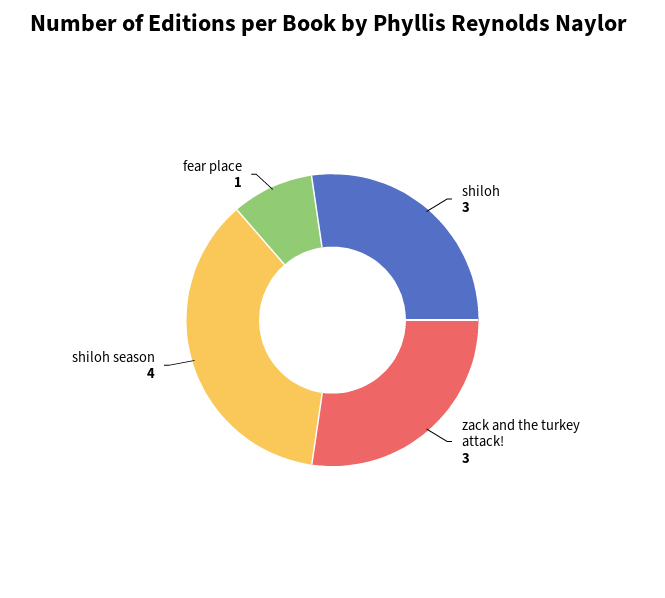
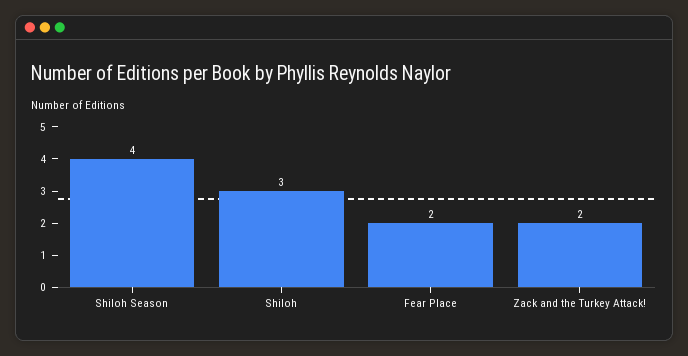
zack and the turkey attack!: 3 -> 2
fear place: 1 -> 2

